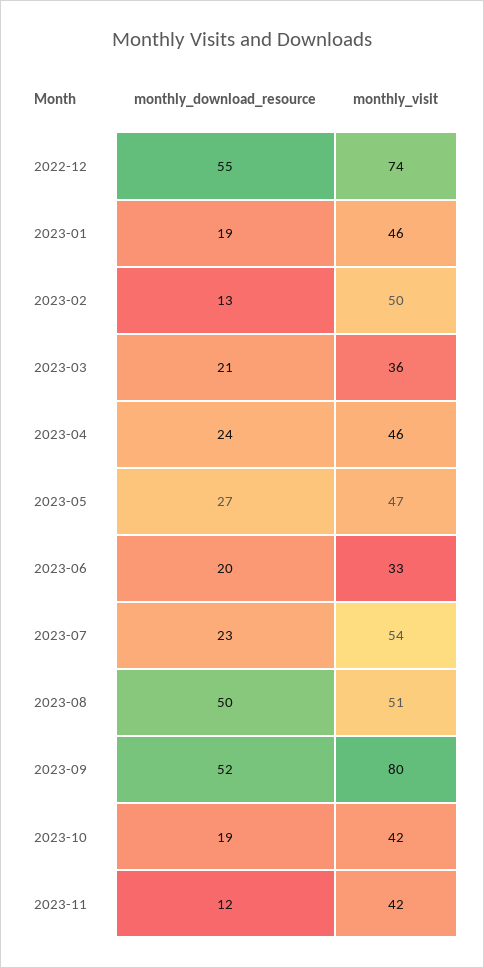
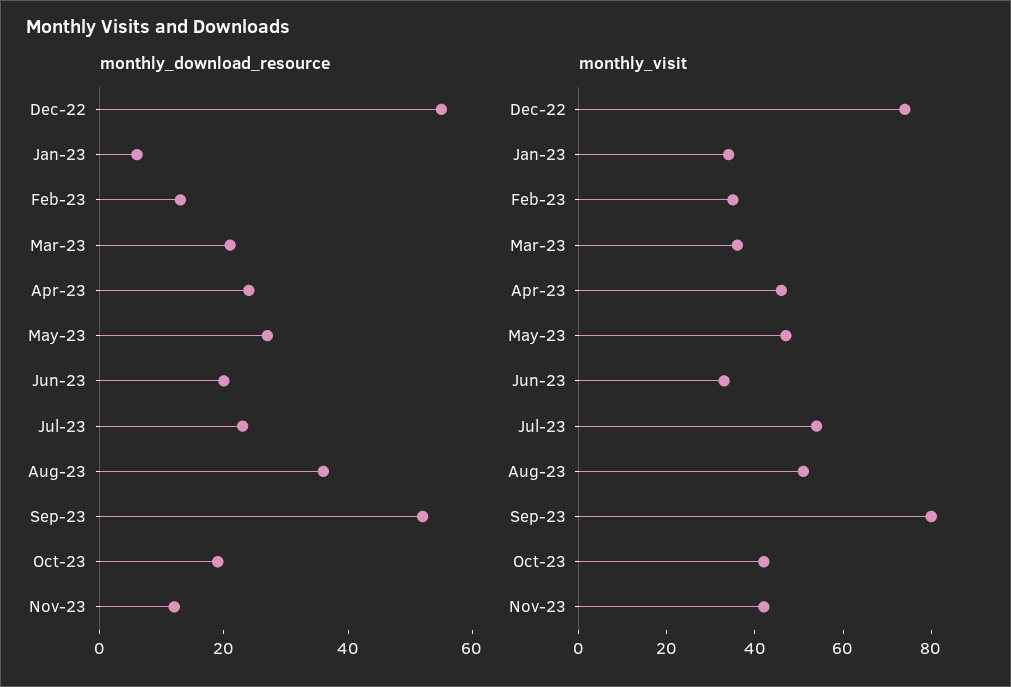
monthly_download_resource, 2023-01: 19 -> 5
monthly_visit, 2023-01: 46 -> 35
monthly_visit, 2023-02: 50 -> 35
monthly_download_resource, 2023-08: 50 -> 35

